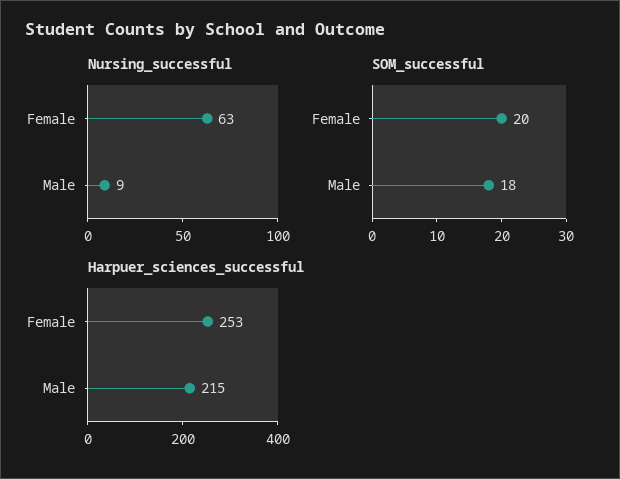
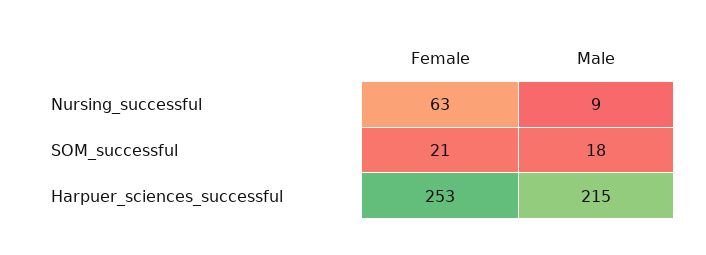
SOM_successful, Female: 20 -> 21

